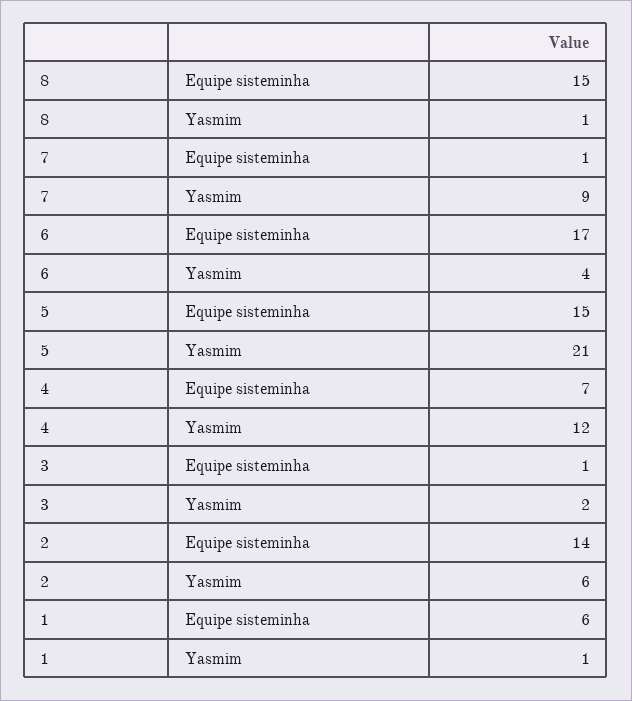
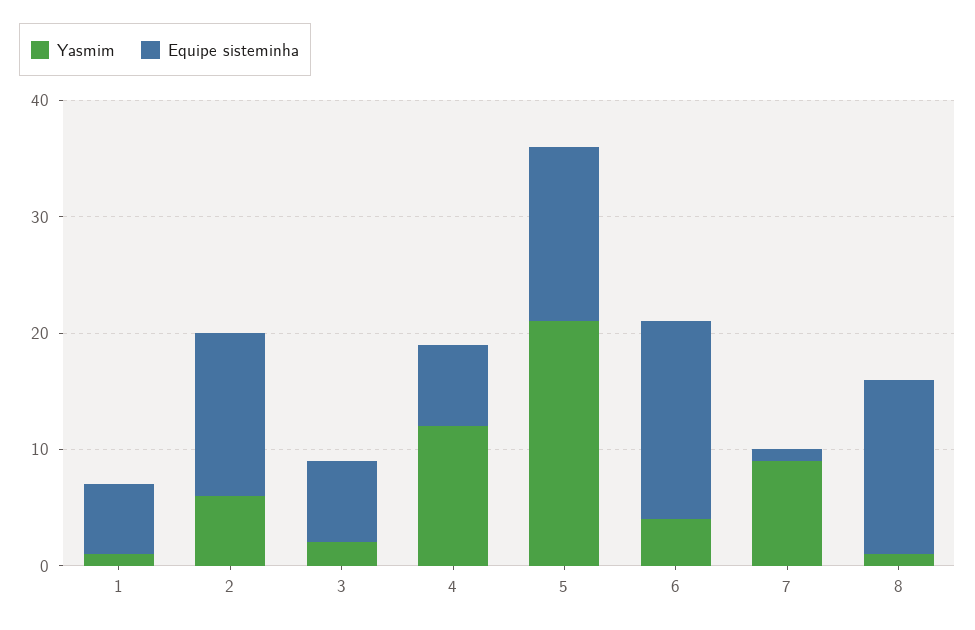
Equipe sisteminha, 3: 1 -> 7

